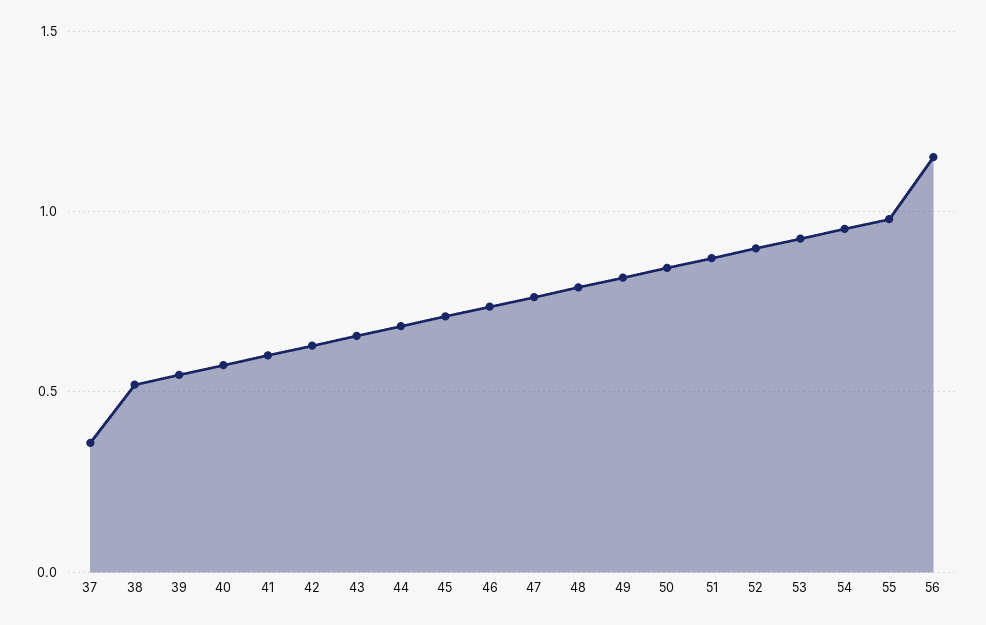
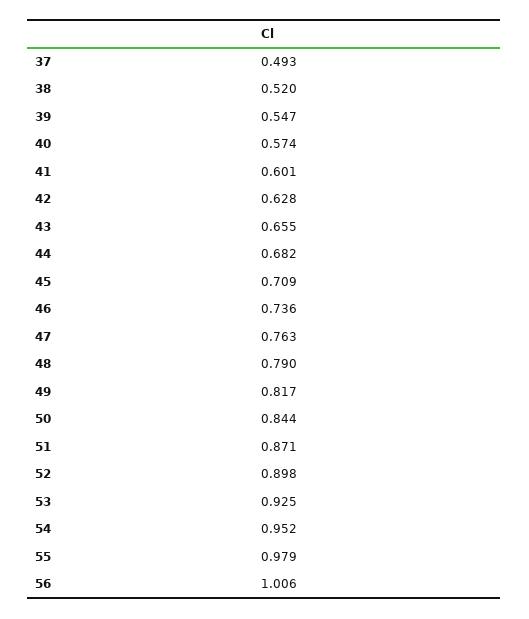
37: 0.35 -> 0.493
56: 1.15 -> 1.006

